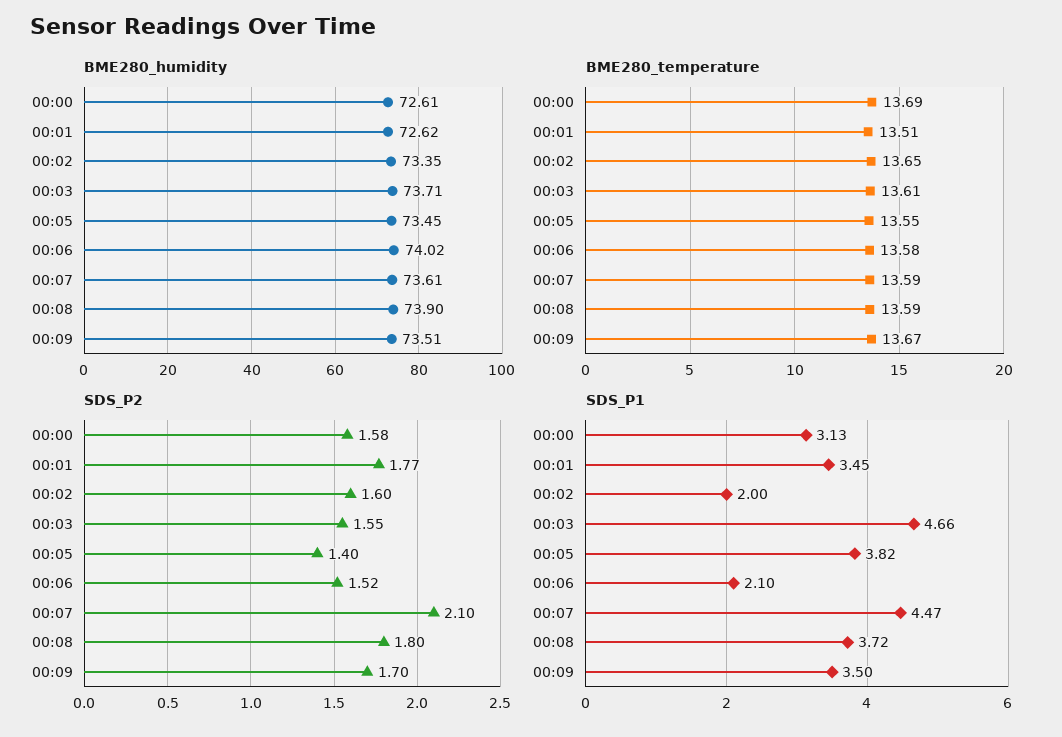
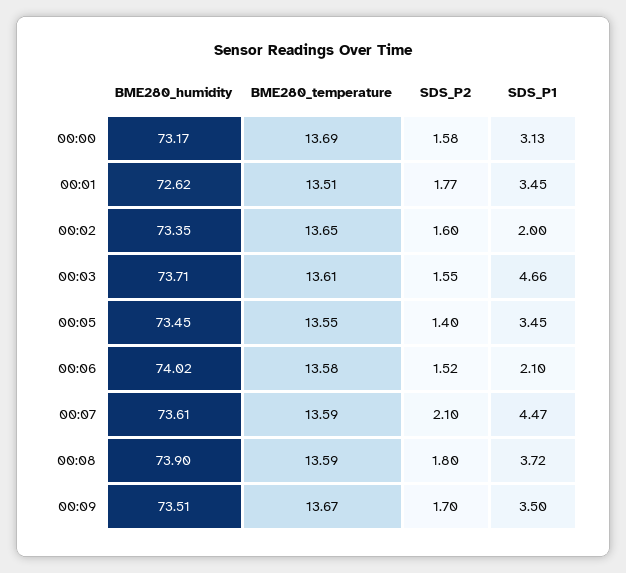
BME280_humidity, 00:00: 72.61 -> 73.17
SDS_P1, 00:05: 3.82 -> 3.45

